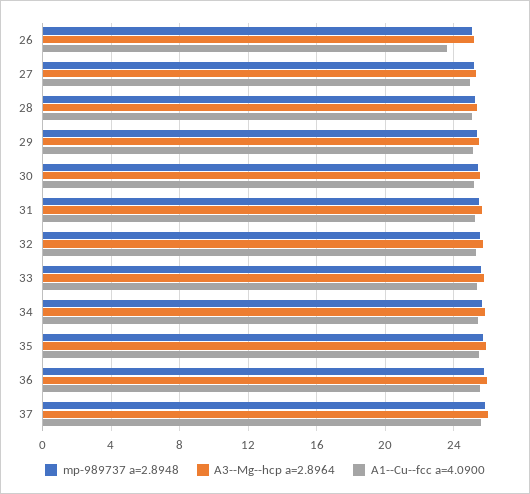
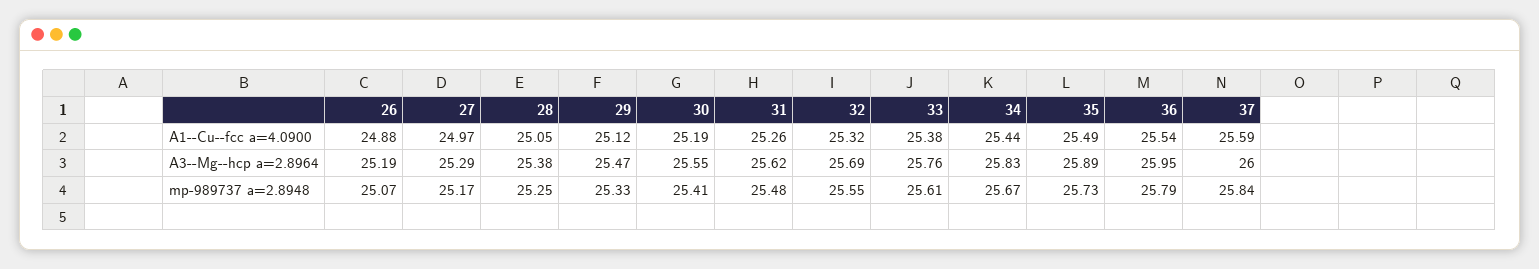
A1--Cu--fcc a=4.0900, 26: 23.5 -> 24.88

